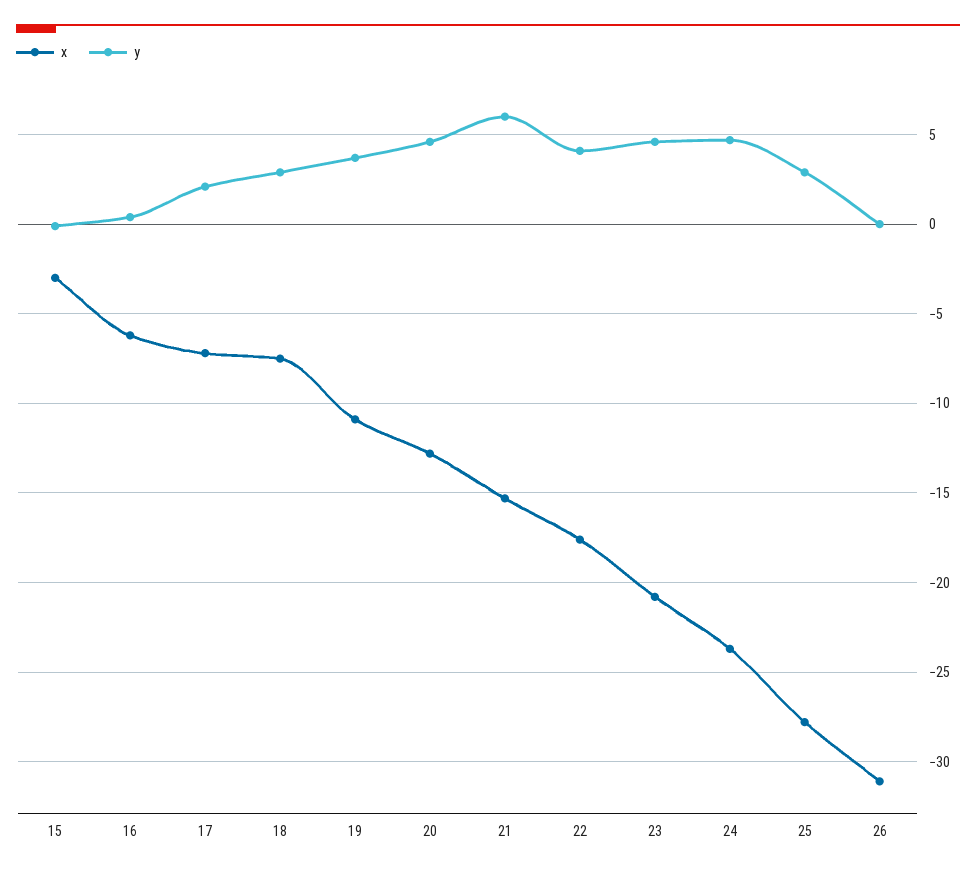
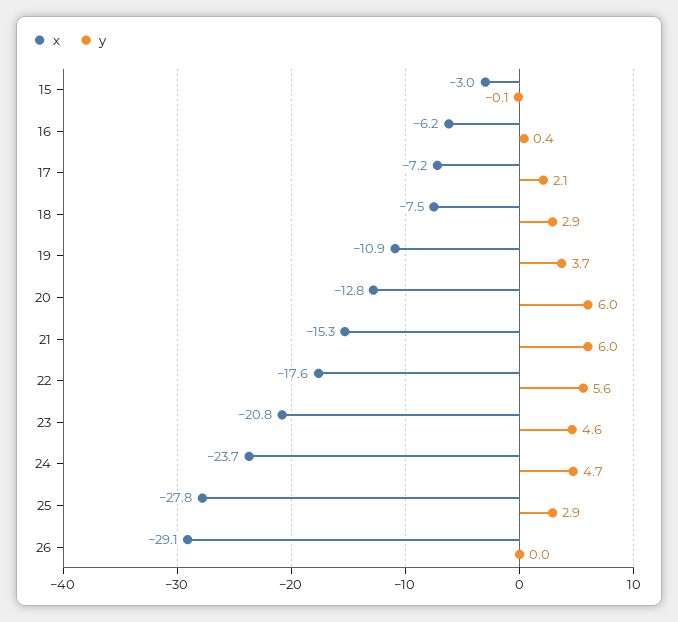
y, 20: 4.5 -> 6
y, 22: 4 -> 5.6
x, 26: -31 -> -29.1

